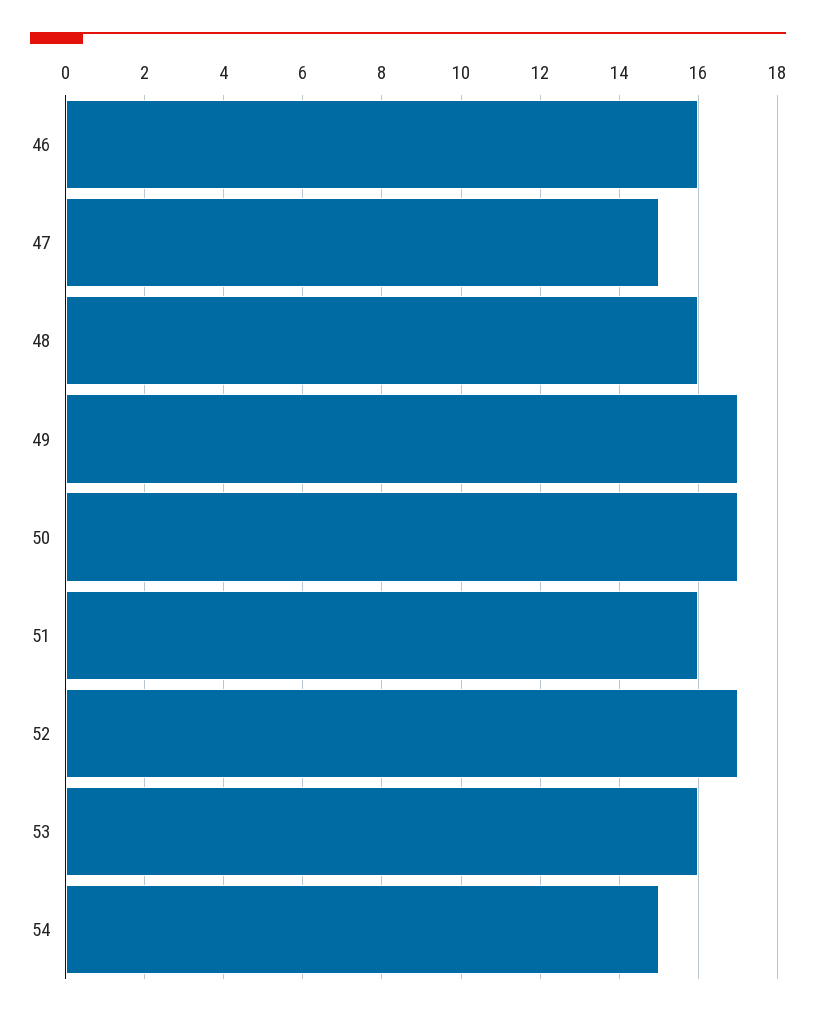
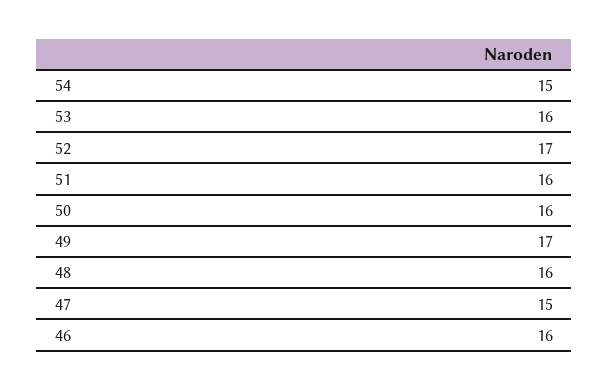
50: 17 -> 16

